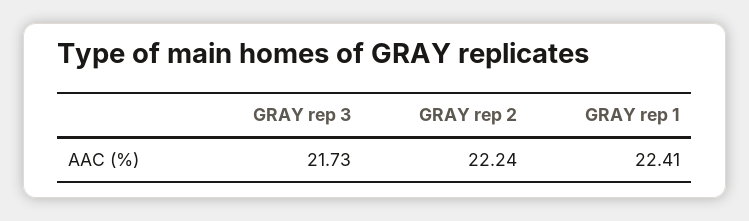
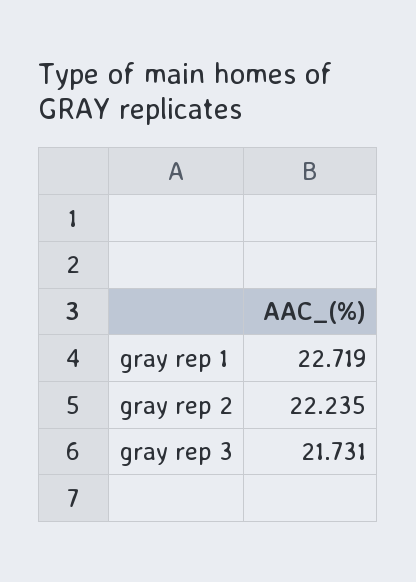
GRAY rep 1: 22.41 -> 22.719

